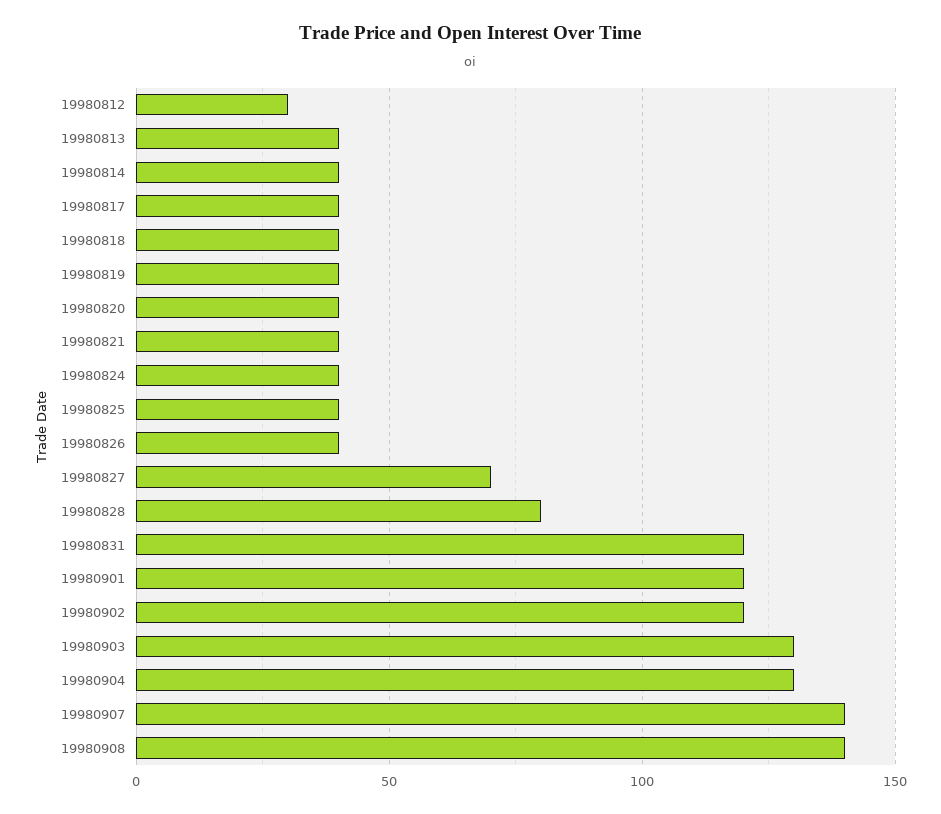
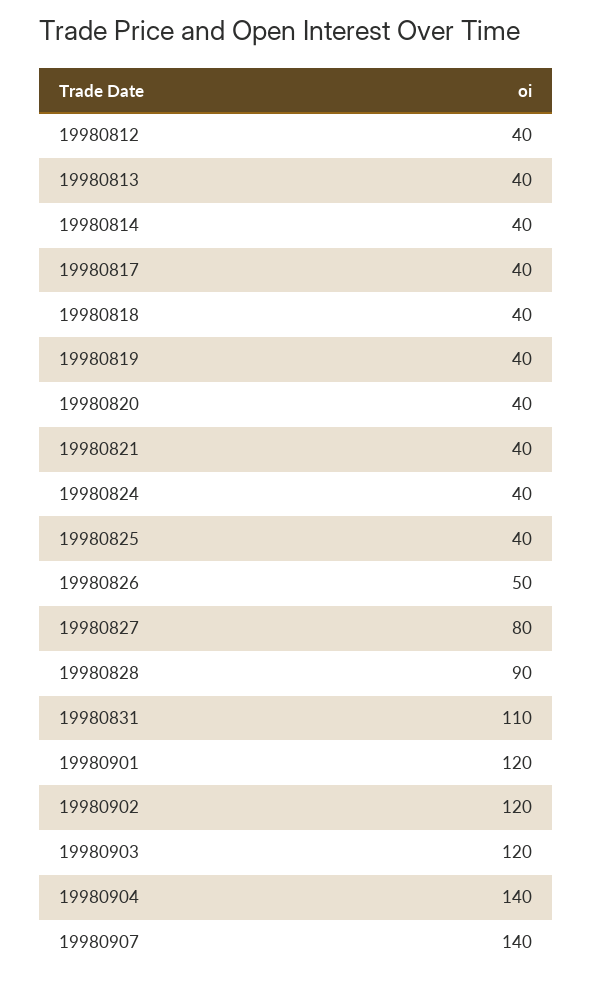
19980812: 30 -> 40
19980826: 40 -> 50
19980827: 70 -> 80
19980828: 80 -> 90
19980831: 120 -> 110
19980903: 130 -> 120
19980904: 130 -> 140
19980908: 140 -> none

